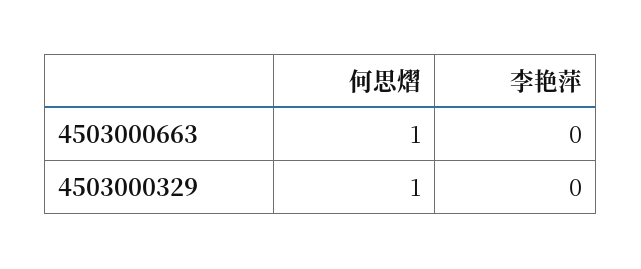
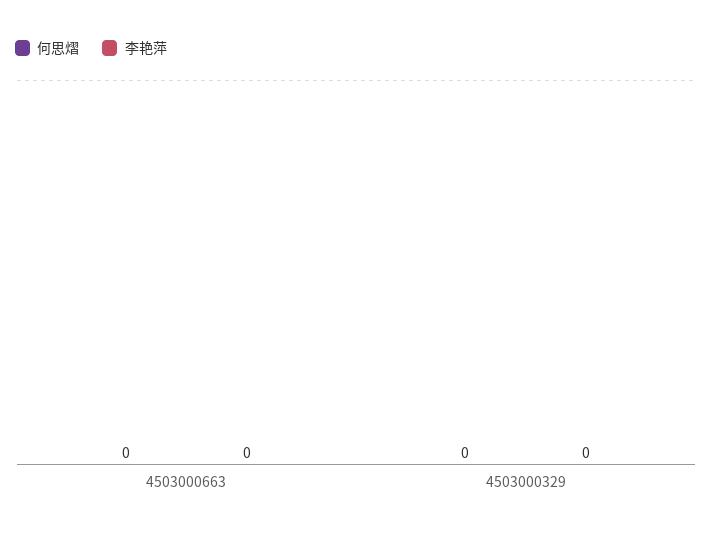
何思熠, 4503000663: 1 -> 0
何思熠, 4503000329: 1 -> 0

